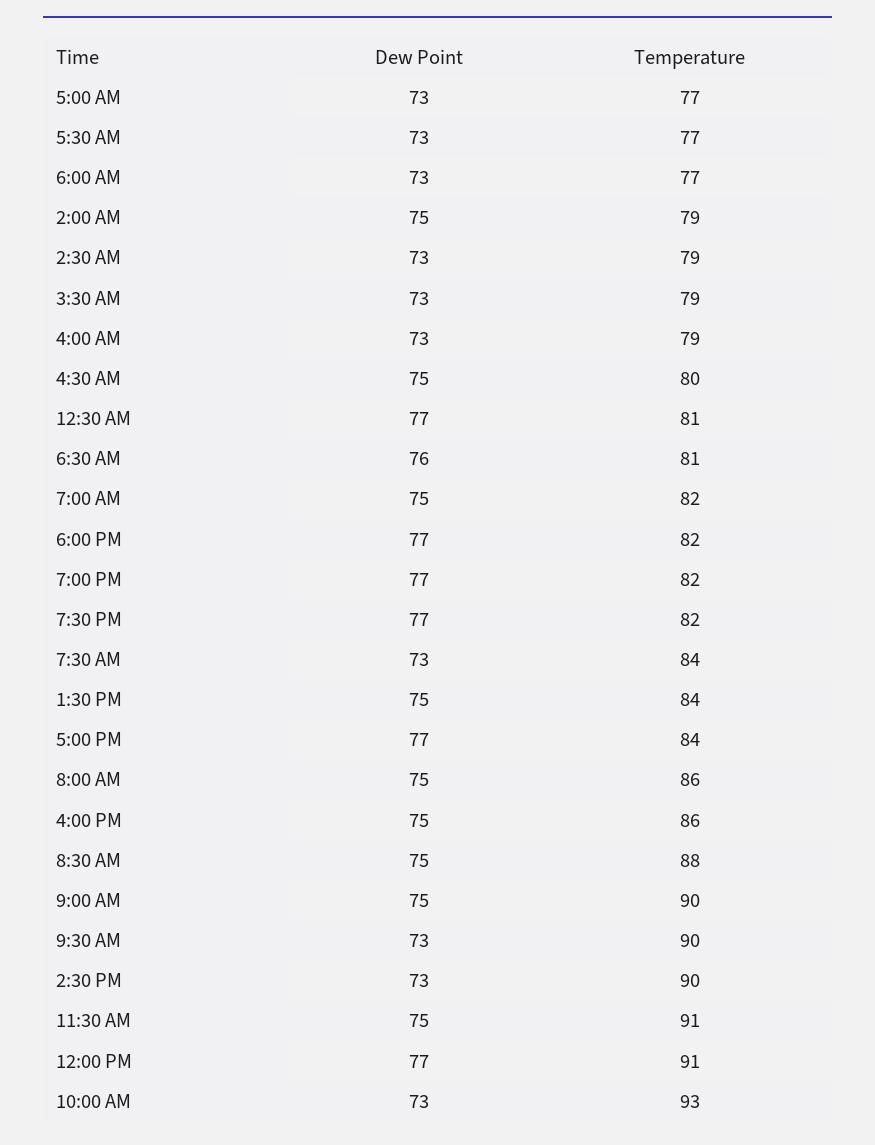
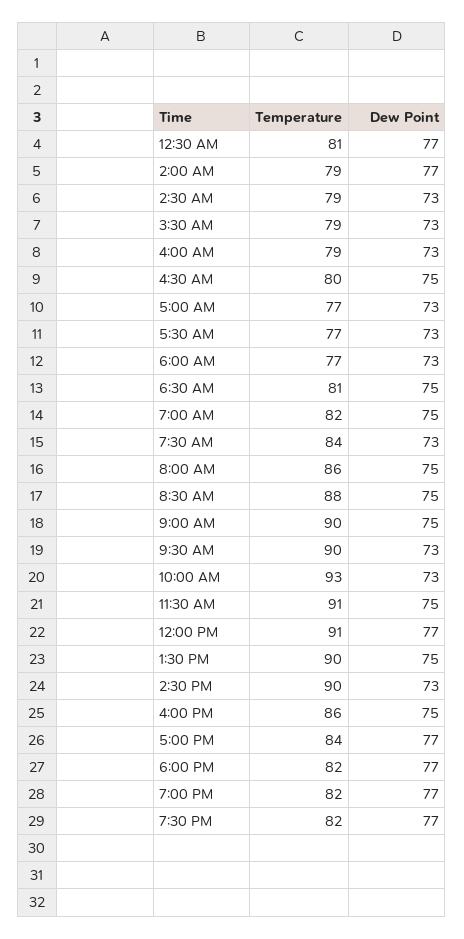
Dew Point, 2:00 AM: 75 -> 77
Dew Point, 6:30 AM: 76 -> 75
Temperature, 1:30 PM: 84 -> 90

